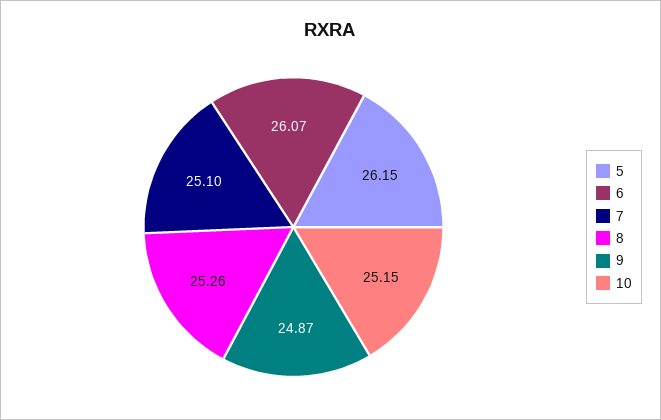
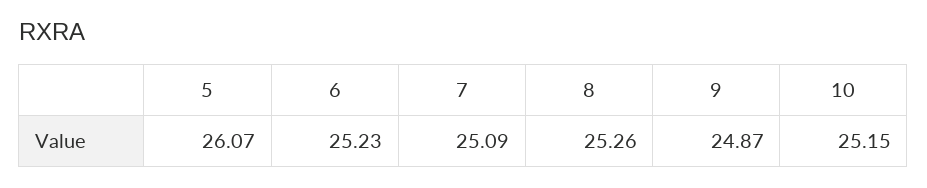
5: 26.15 -> 26.07
6: 26.07 -> 25.23
7: 25.1 -> 25.09

